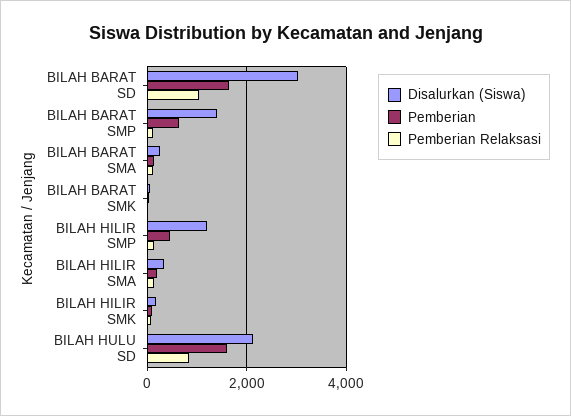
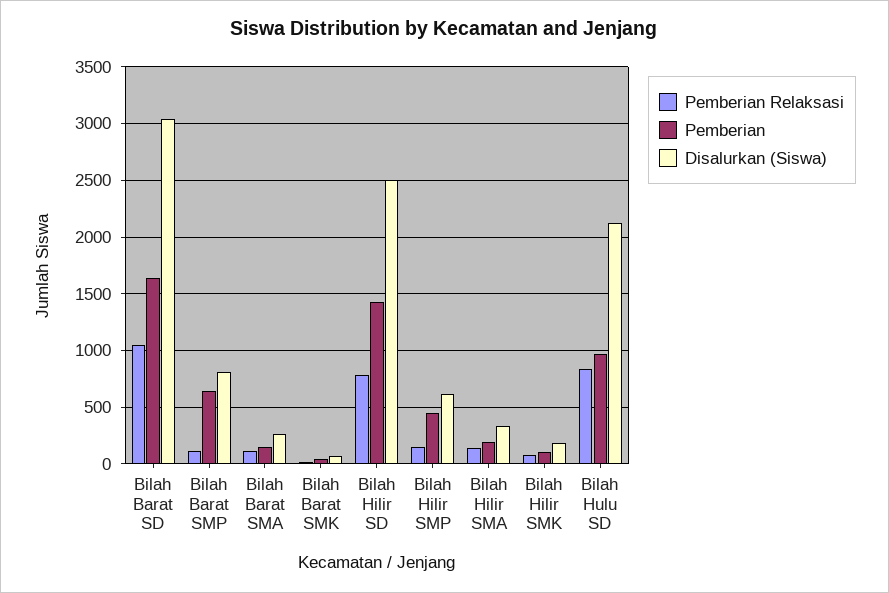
Disalurkan (Siswa), BILAH BARAT SMP: 1400 -> 800
Disalurkan (Siswa), BILAH HILIR SMP: 1200 -> 600
Pemberian, BILAH HULU SD: 1600 -> 1000
Pemberian Relaksasi, Bilah Hilir SD: none -> 800
Pemberian, Bilah Hilir SD: none -> 1400
Disalurkan (Siswa), Bilah Hilir SD: none -> 2500

